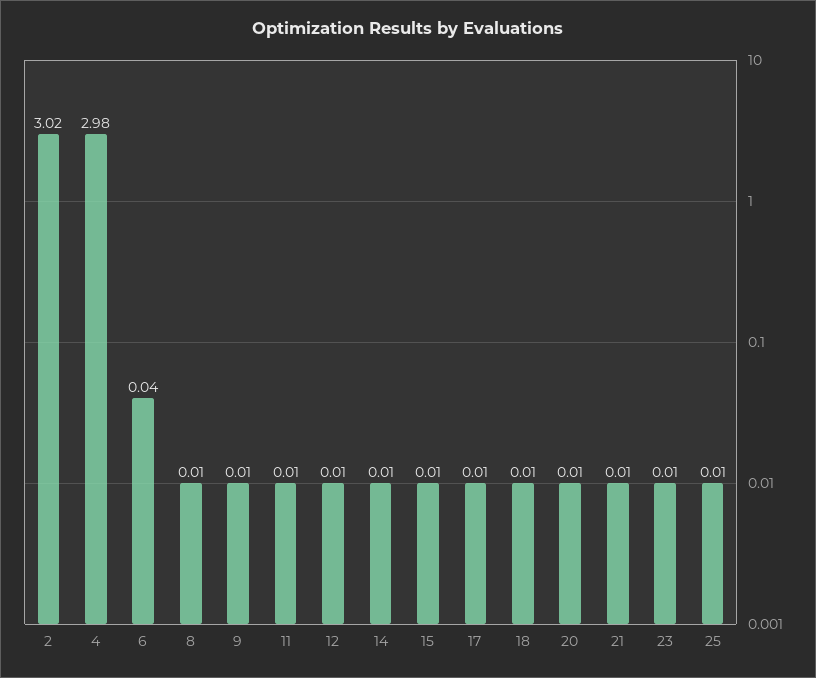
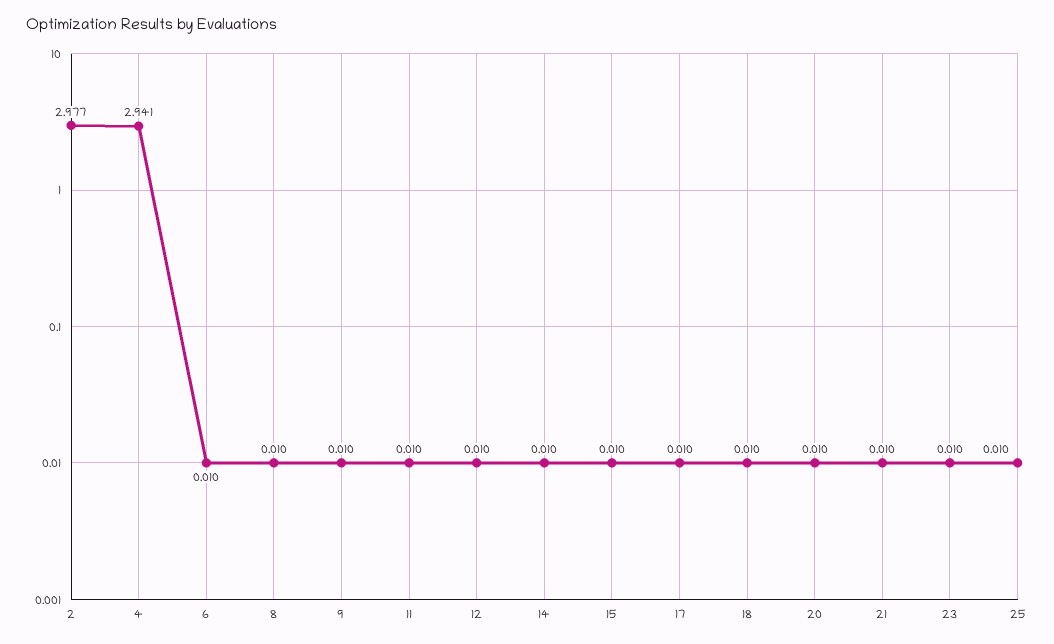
2: 3.02 -> 2.977
4: 2.98 -> 2.941
6: 0.04 -> 0.01

